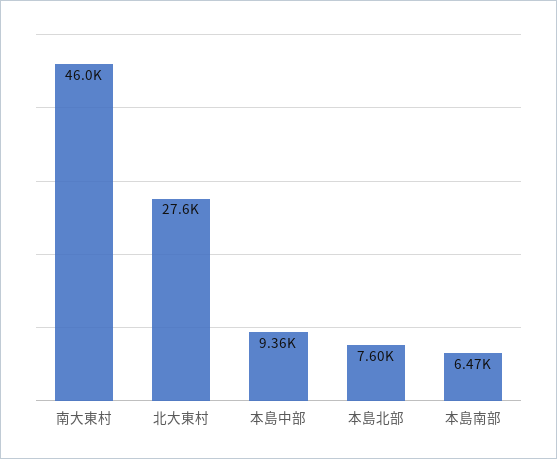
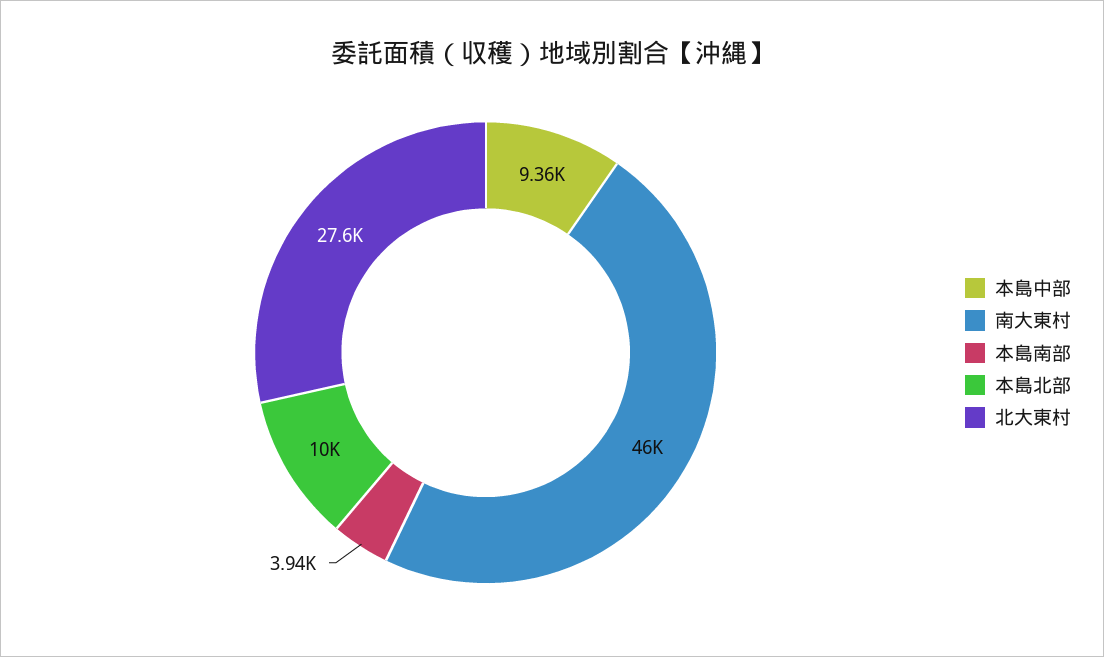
本島北部: 7600 -> 10000
本島南部: 6470 -> 3940

